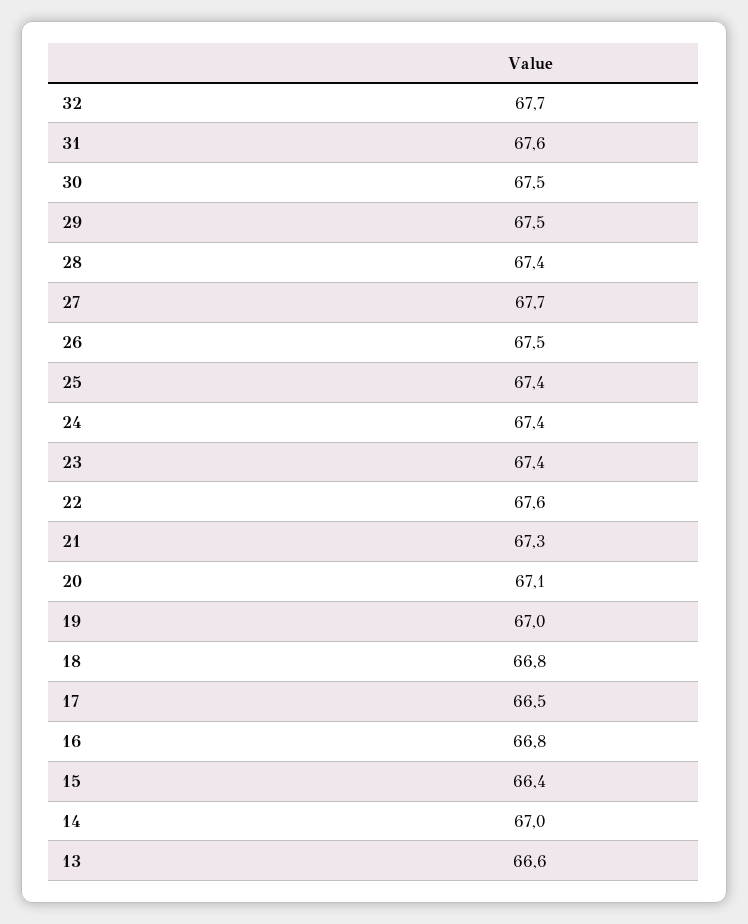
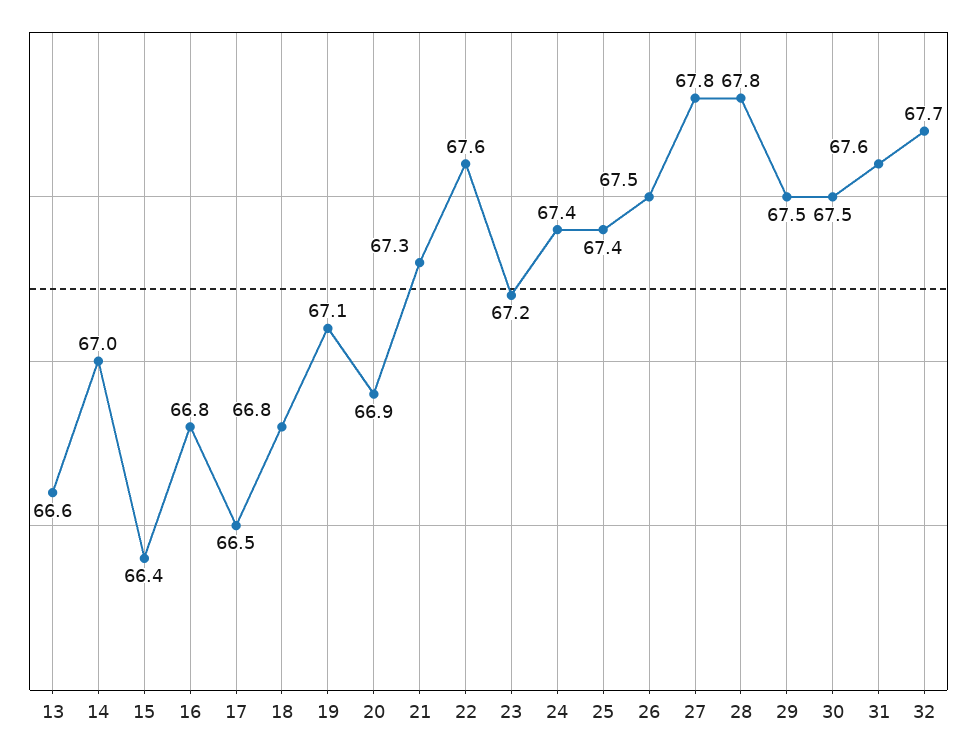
28: 67.4 -> 67.8
27: 67.7 -> 67.8
23: 67.4 -> 67.2
20: 67.1 -> 66.9
19: 67 -> 67.1

